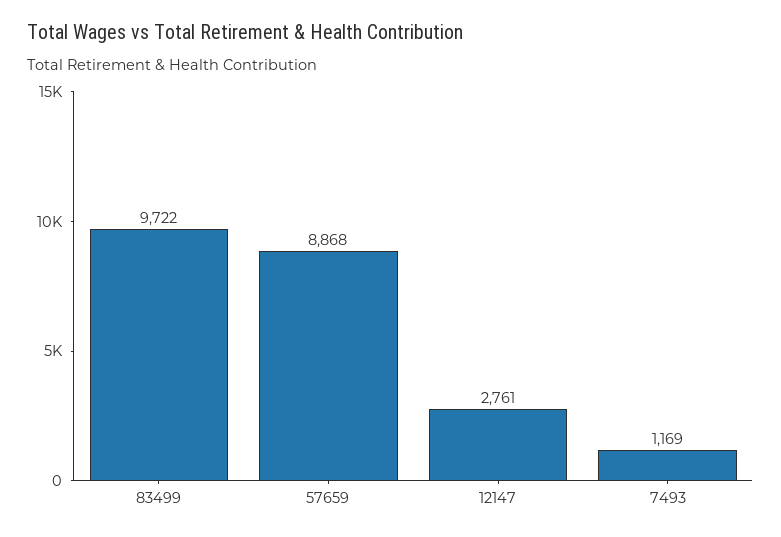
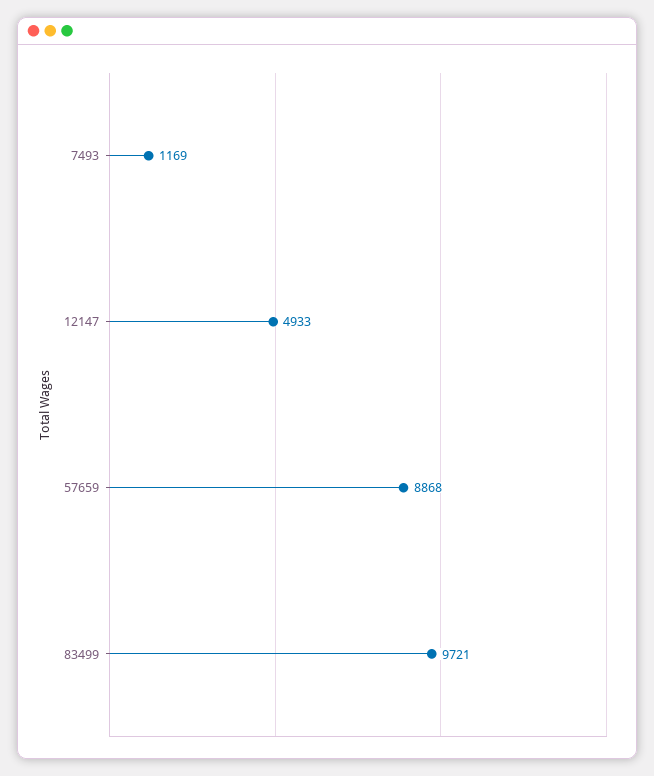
83499: 9722 -> 9721
12147: 2761 -> 4933

